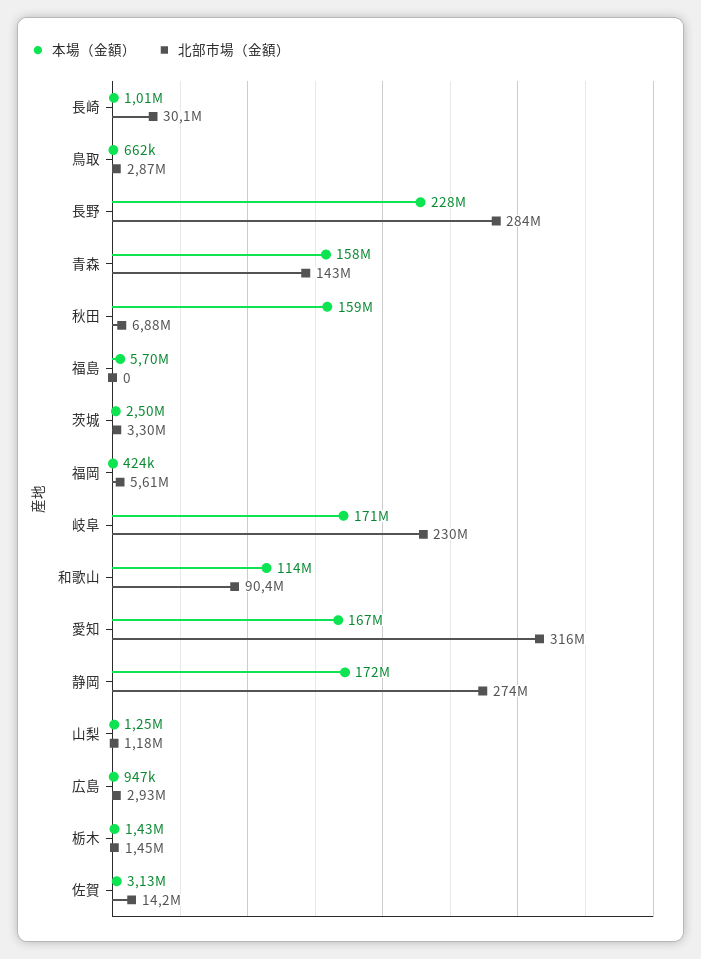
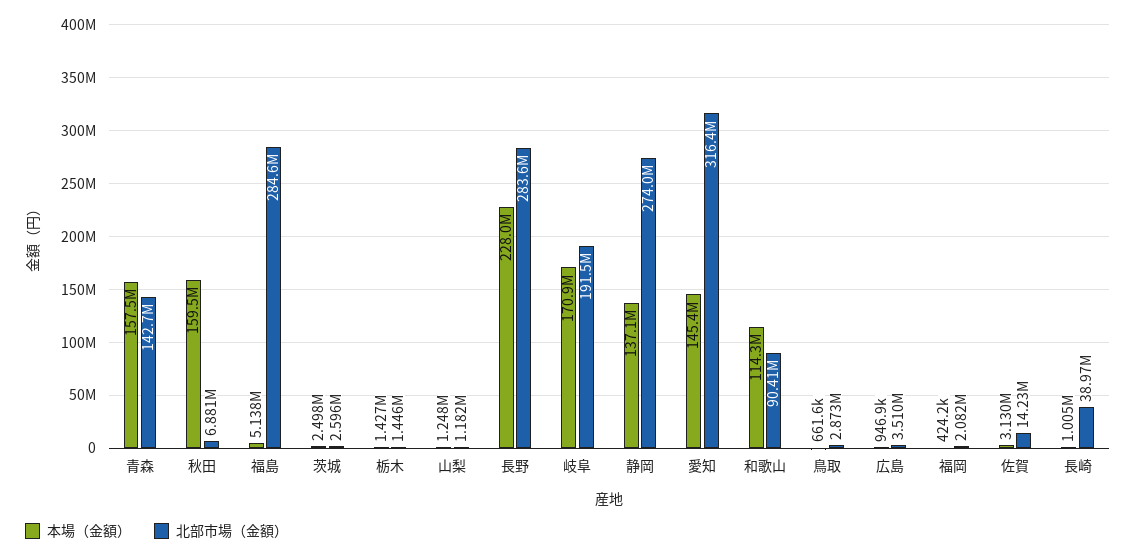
北部市場（金額）, 長崎: 30100000 -> 38970000
本場（金額）, 福島: 5700000 -> 5138000
北部市場（金額）, 福島: 0 -> 284600000
北部市場（金額）, 茨城: 3300000 -> 2596000
北部市場（金額）, 福岡: 5610000 -> 2082000
北部市場（金額）, 岐阜: 230000000 -> 191500000
本場（金額）, 愛知: 167000000 -> 145400000
本場（金額）, 静岡: 172000000 -> 137100000
北部市場（金額）, 広島: 2930000 -> 3510000

